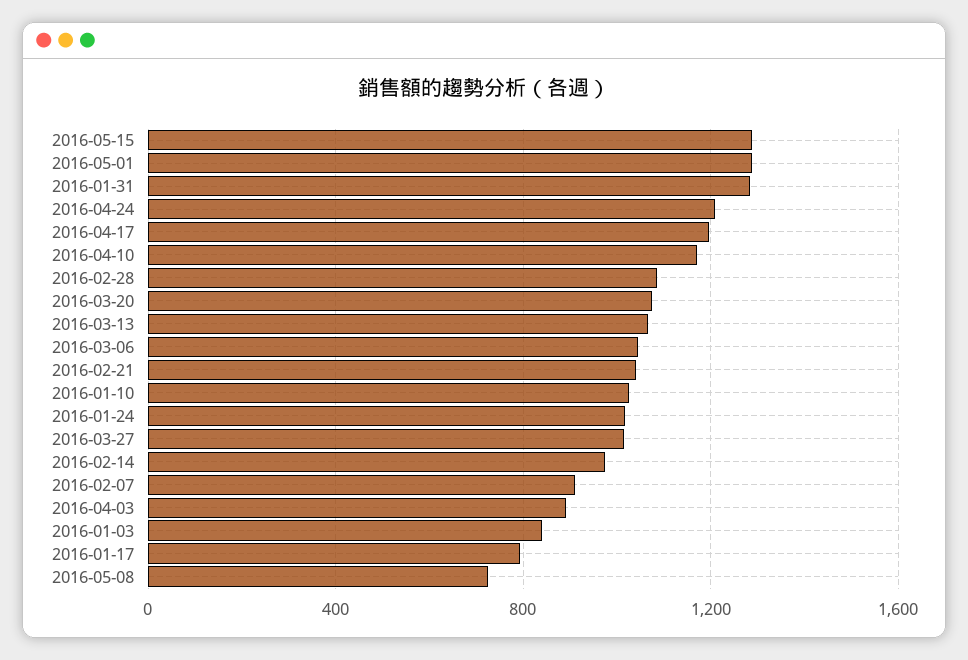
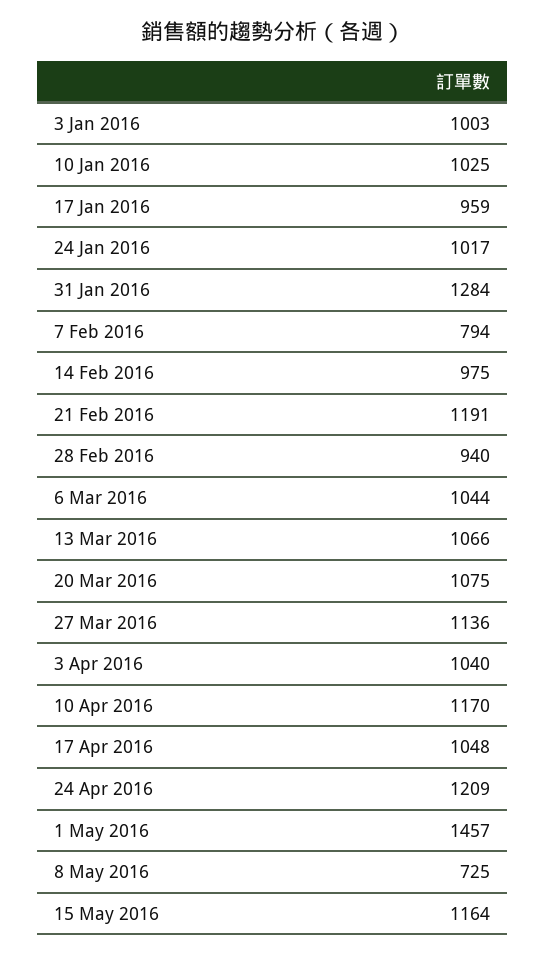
2016-05-15: 1300 -> 1164
2016-05-01: 1300 -> 1457
2016-04-17: 1200 -> 1048
2016-02-28: 1100 -> 940
2016-02-21: 1050 -> 1191
2016-03-27: 1000 -> 1136
2016-02-07: 900 -> 794
2016-04-03: 900 -> 1040
2016-01-03: 850 -> 1003
2016-01-17: 800 -> 959

